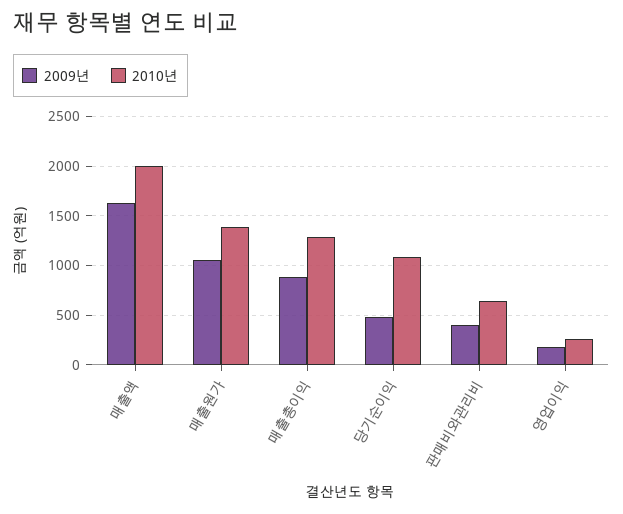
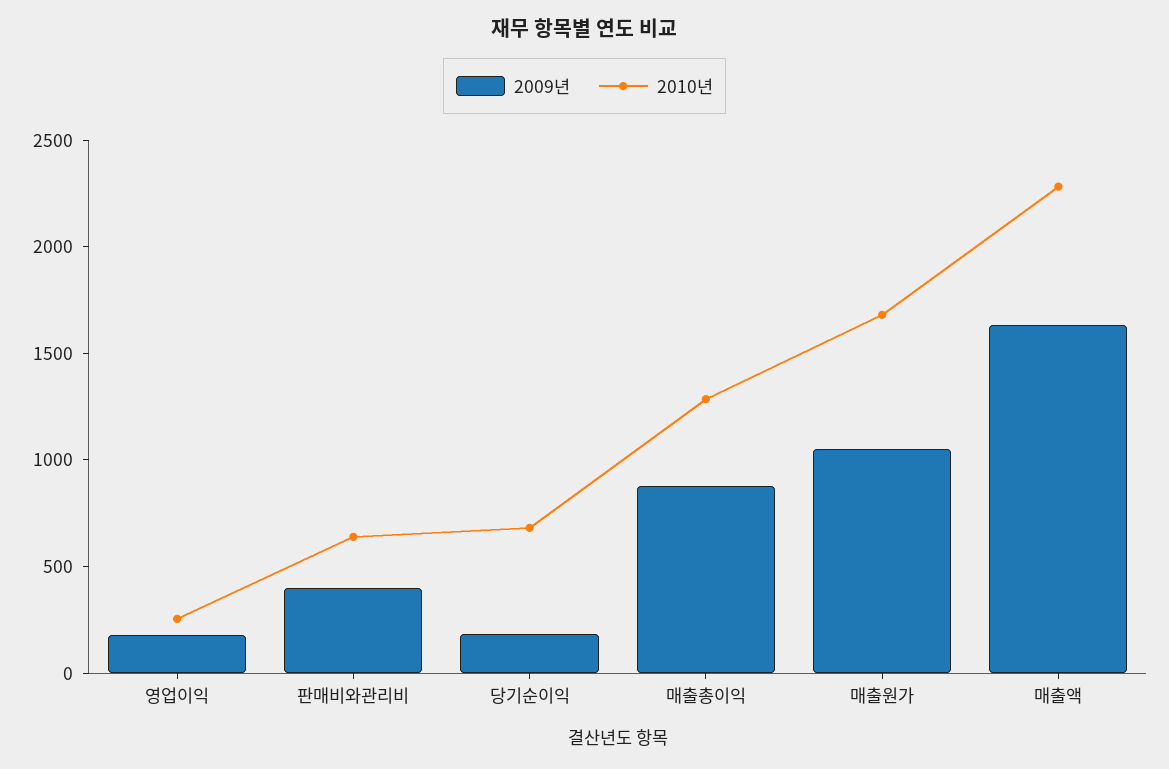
2010년, 매출액: 2000 -> 2300
2010년, 매출원가: 1400 -> 1700
2009년, 당기순이익: 500 -> 200
2010년, 당기순이익: 1100 -> 700

